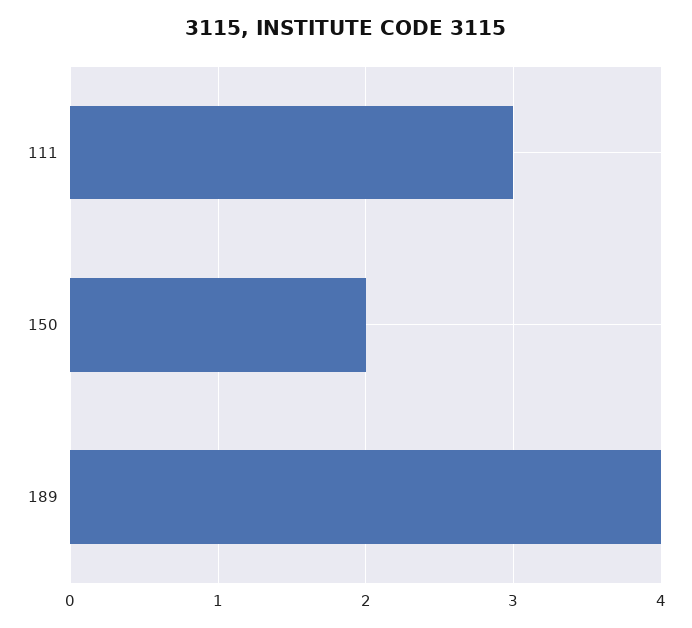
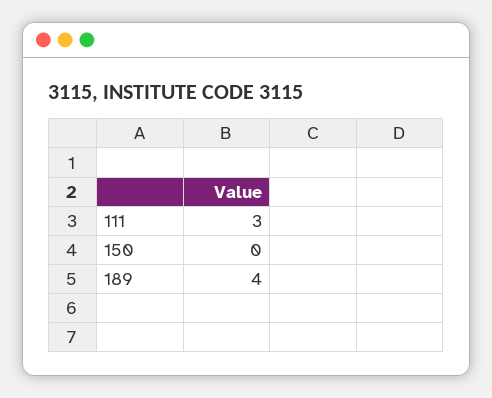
150: 2 -> 0

